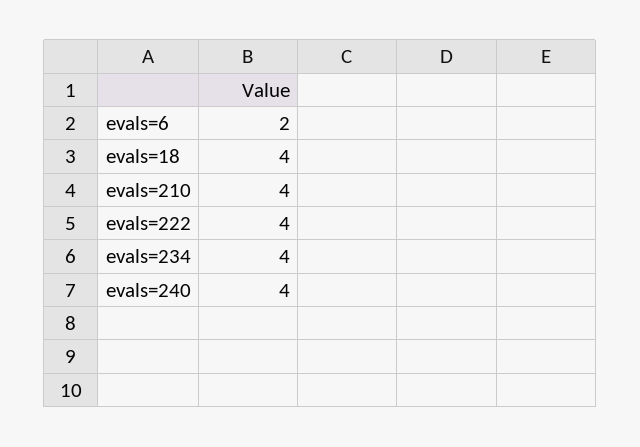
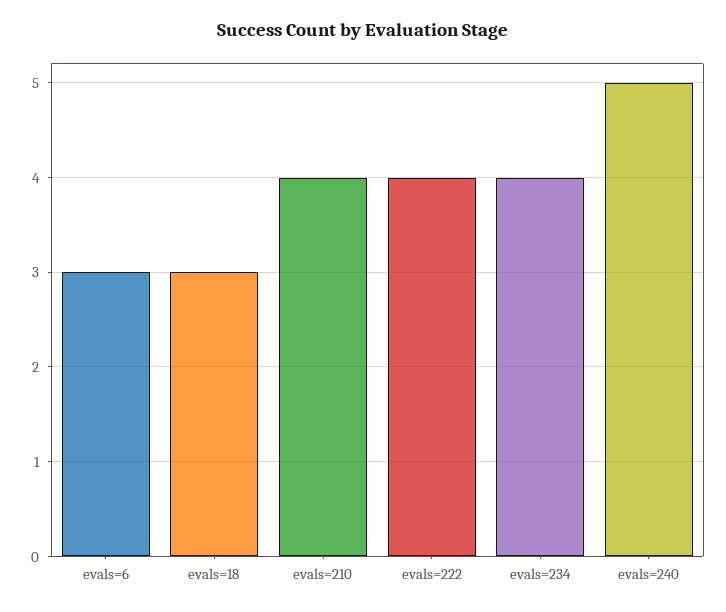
evals=6: 2 -> 3
evals=18: 4 -> 3
evals=240: 4 -> 5

